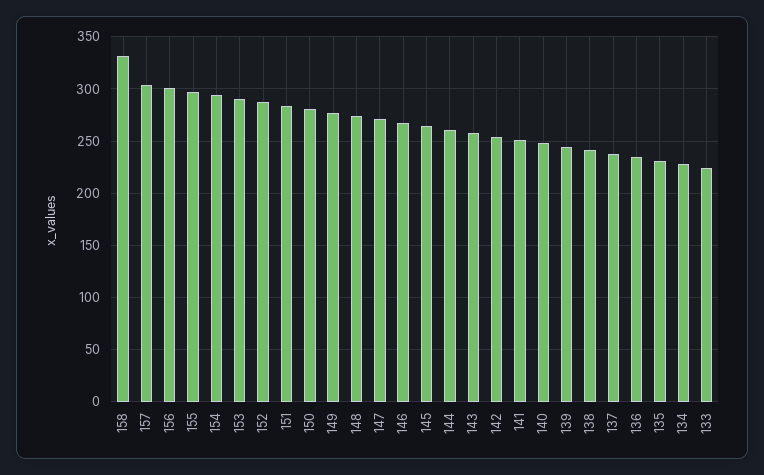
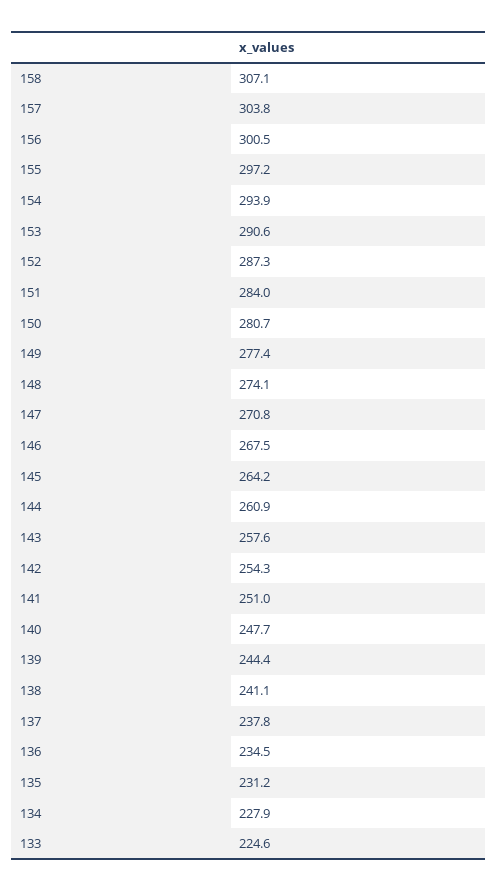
158: 330 -> 307.1

